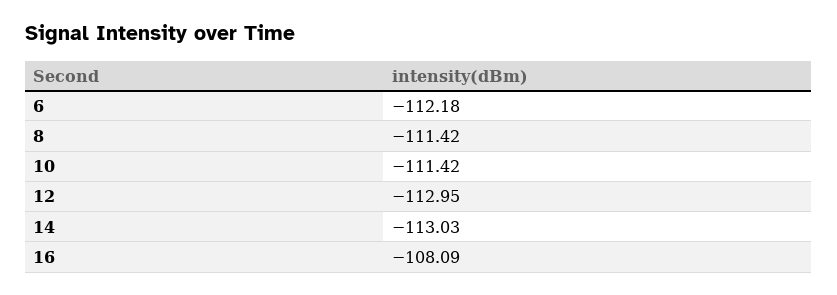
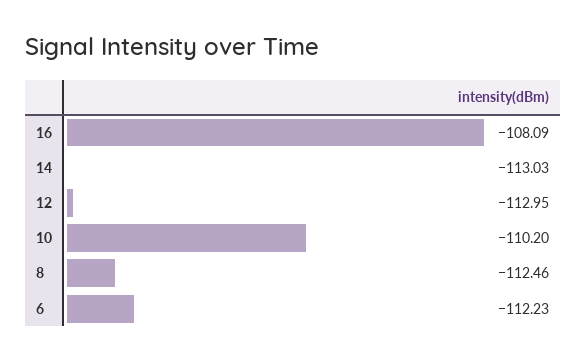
6: -112.18 -> -112.23
8: -111.42 -> -112.46
10: -111.42 -> -110.2

